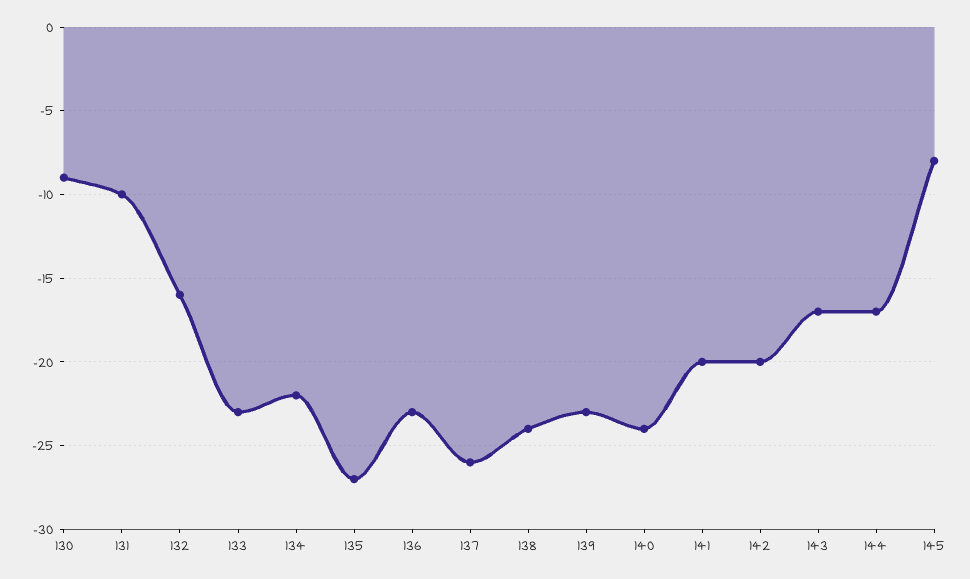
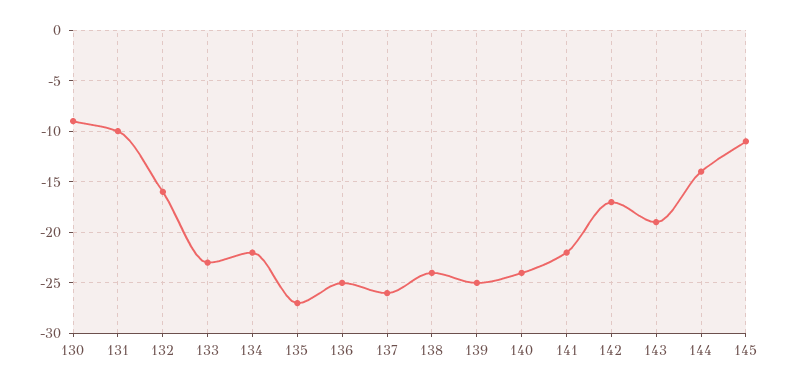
136: -23 -> -25
139: -23 -> -25
141: -20 -> -22
142: -20 -> -17
143: -17 -> -19
144: -17 -> -14
145: -8 -> -11

